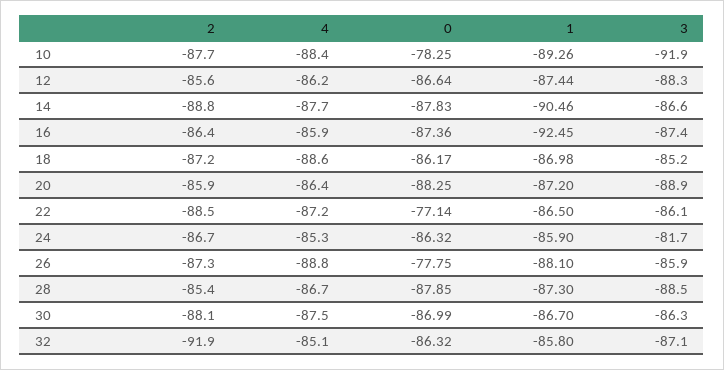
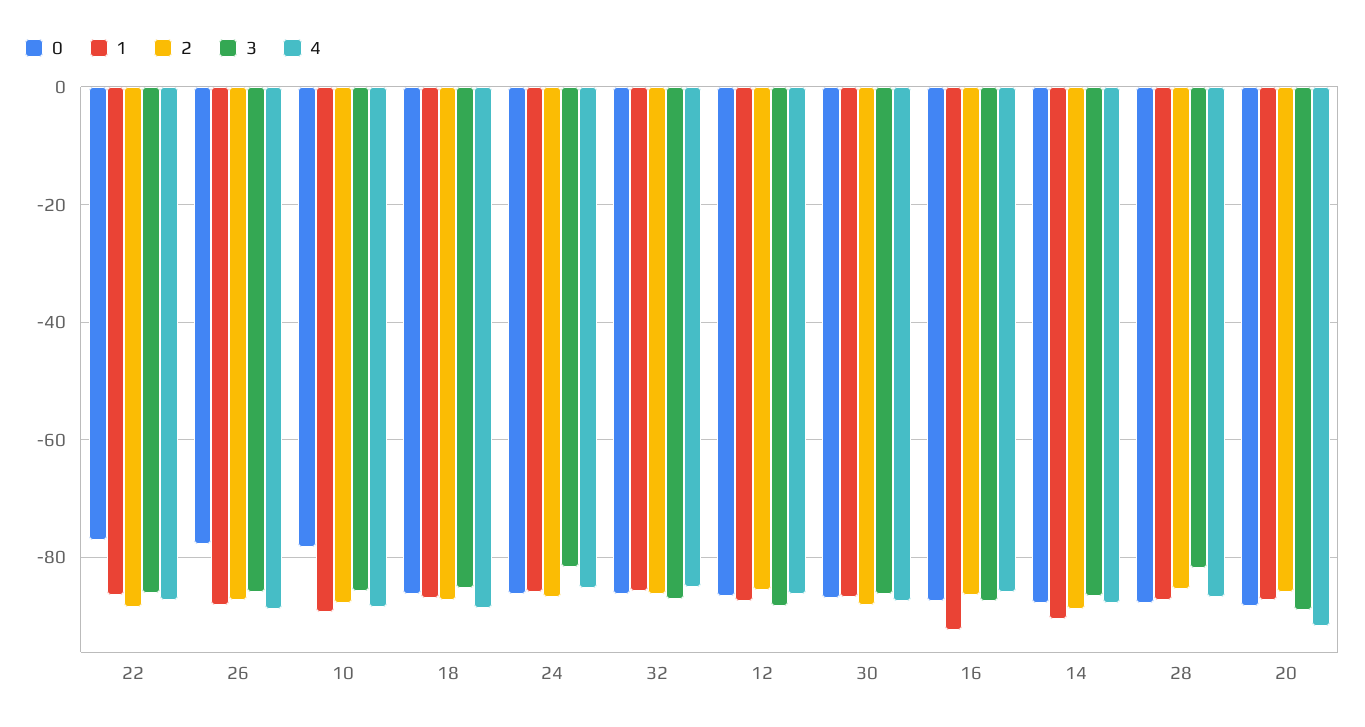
3, 10: -91.9 -> -86
4, 20: -86.4 -> -92
3, 28: -88.5 -> -82
2, 32: -91.9 -> -86

